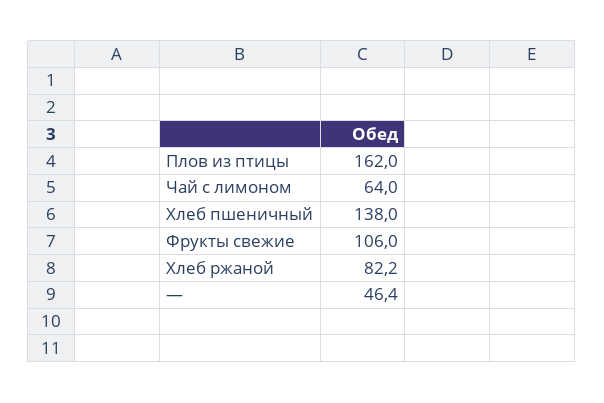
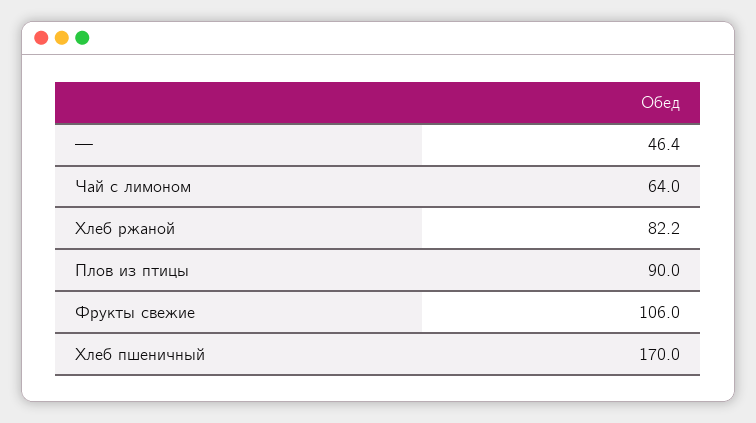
Плов из птицы: 162 -> 90
Хлеб пшеничный: 138 -> 170

